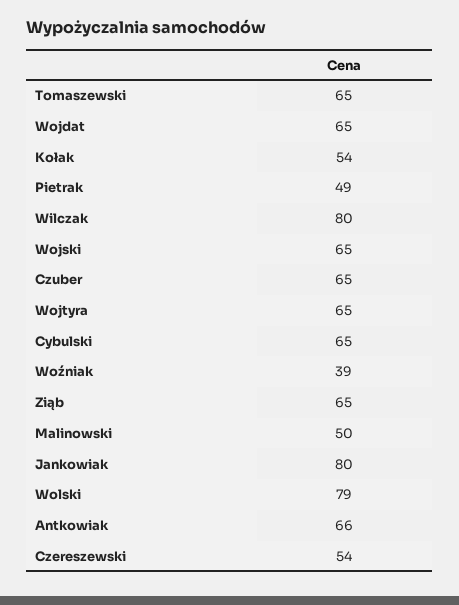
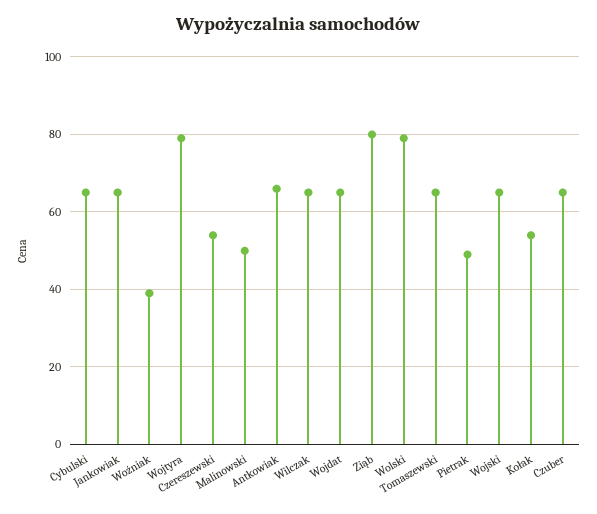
Wilczak: 80 -> 65
Wojtyra: 65 -> 80
Ziąb: 65 -> 80
Jankowiak: 80 -> 65

